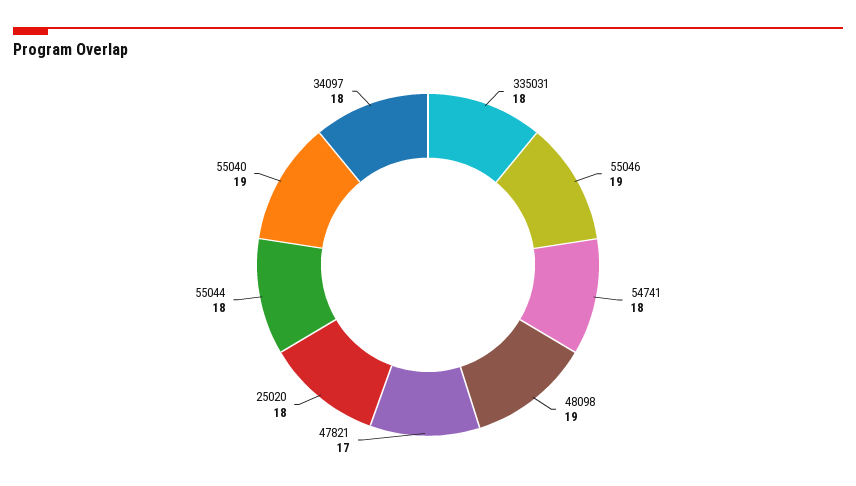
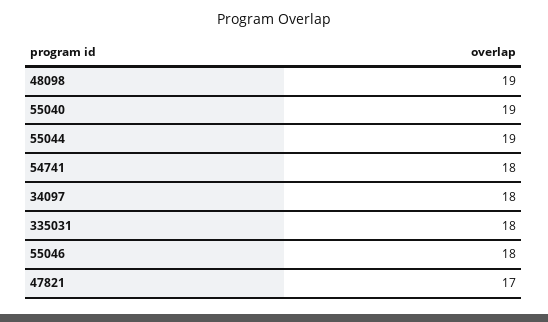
55046: 19 -> 18
25020: 18 -> none
55044: 18 -> 19

